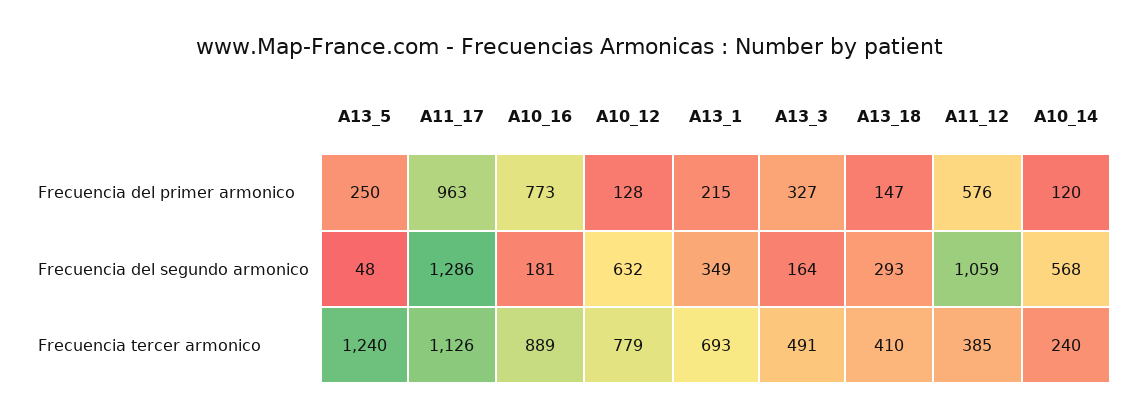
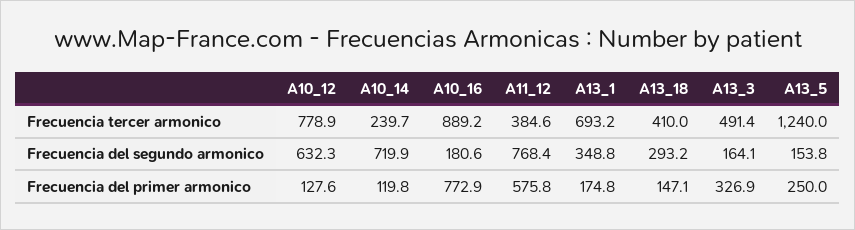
A11_17, Frecuencia del primer armonico: 963 -> none
A13_1, Frecuencia del primer armonico: 215 -> 174.8
A13_5, Frecuencia del segundo armonico: 48 -> 153.8
A11_17, Frecuencia del segundo armonico: 1286 -> none
A11_12, Frecuencia del segundo armonico: 1059 -> 768.4
A10_14, Frecuencia del segundo armonico: 568 -> 719.9
A11_17, Frecuencia tercer armonico: 1126 -> none

